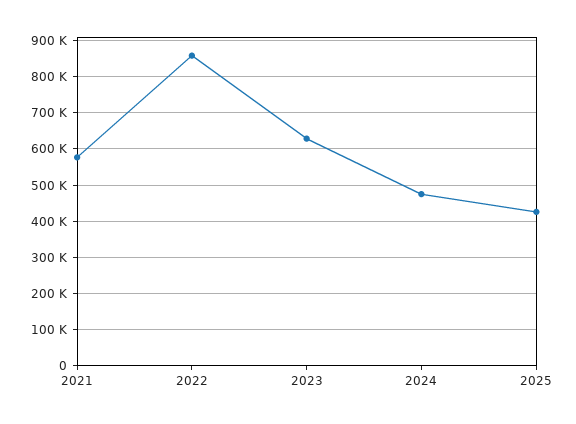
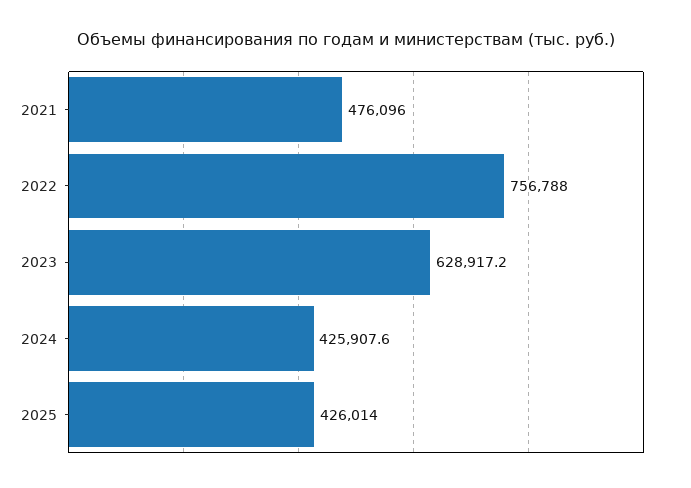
2021: 580000 -> 476096
2022: 860000 -> 756788
2024: 480000 -> 425907.6

